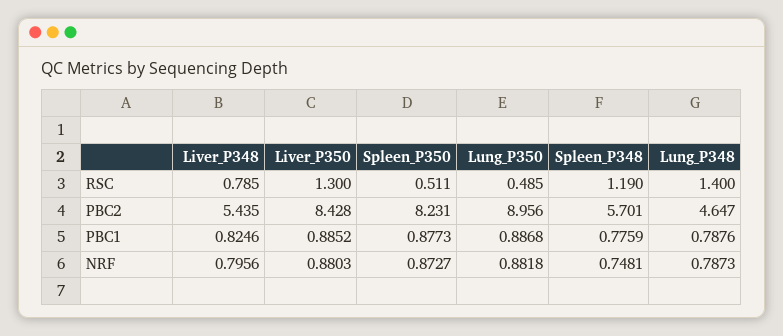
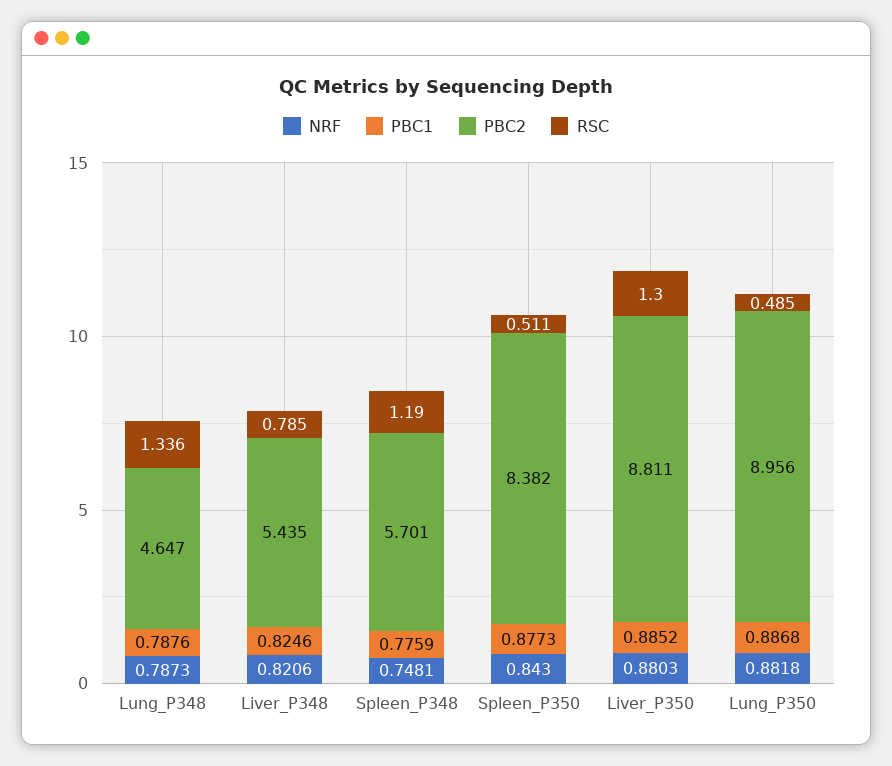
RSC, Lung_P348: 1.4 -> 1.336
PBC2, Liver_P350: 8.428 -> 8.811
PBC2, Spleen_P350: 8.231 -> 8.382
NRF, Liver_P348: 0.7956 -> 0.8206
NRF, Spleen_P350: 0.8727 -> 0.843

